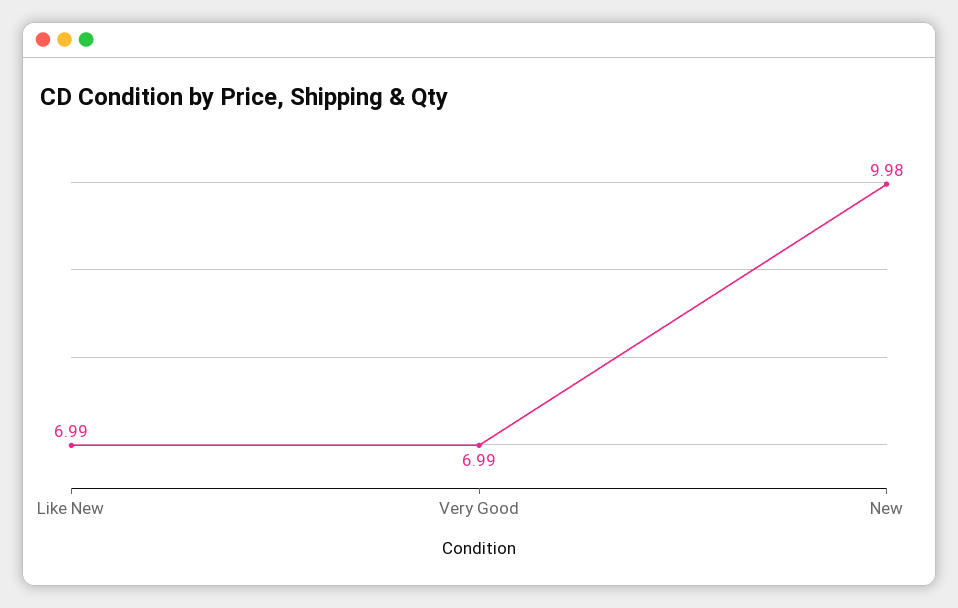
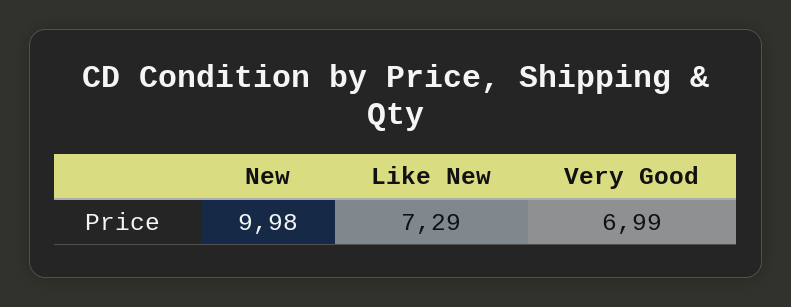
Like New: 6.99 -> 7.29

